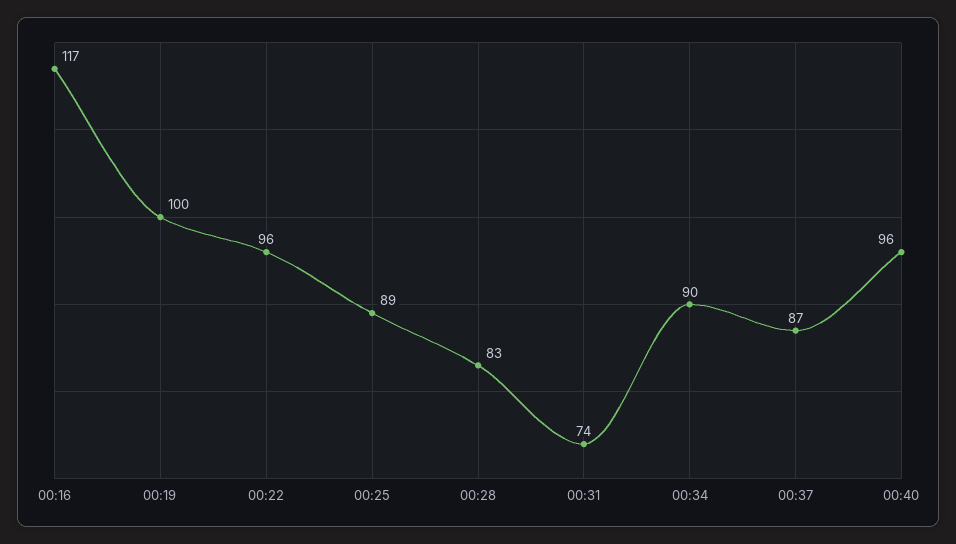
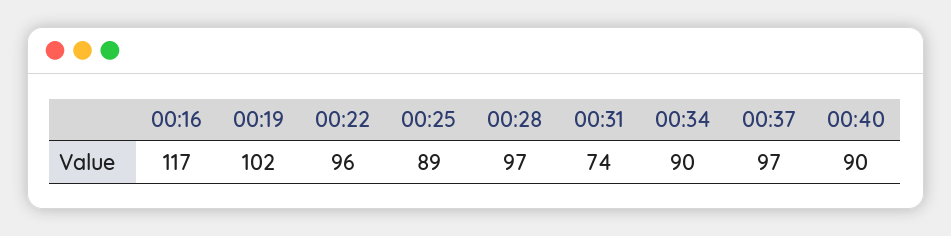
00:19: 100 -> 102
00:28: 83 -> 97
00:37: 87 -> 97
00:40: 96 -> 90

